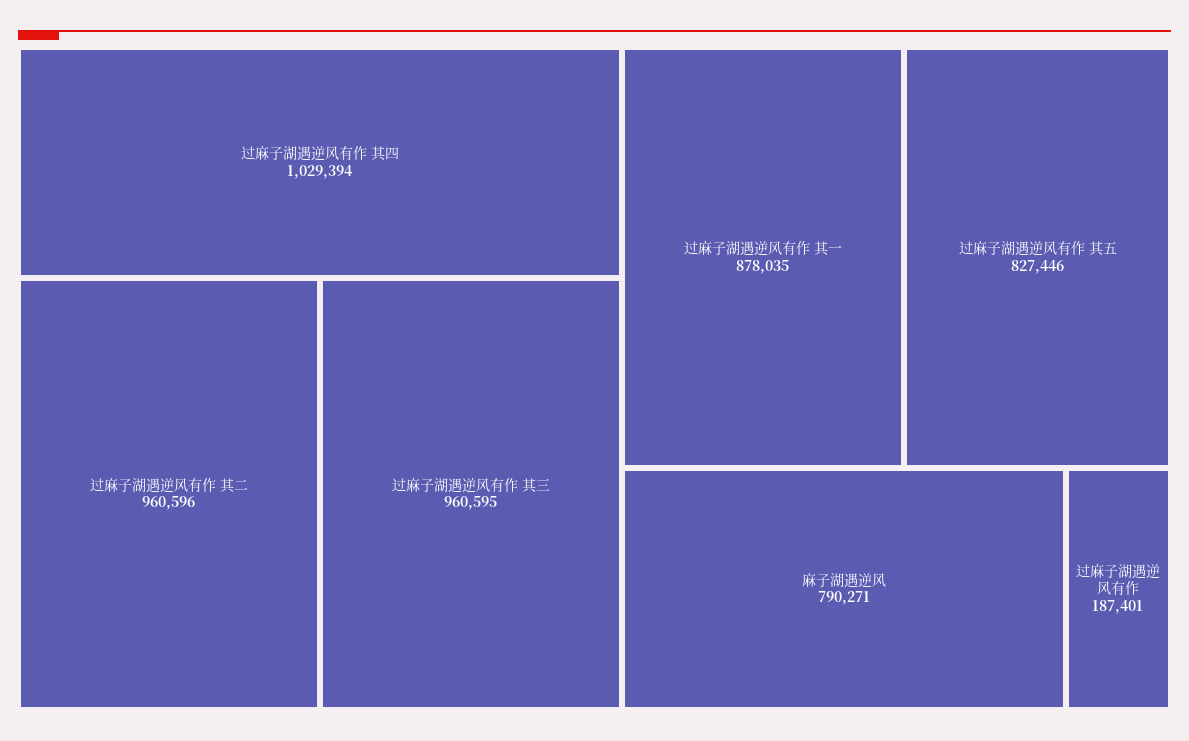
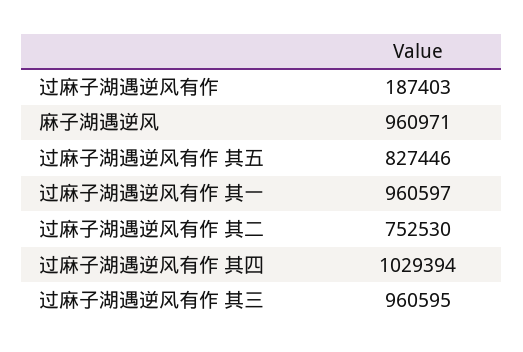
过麻子湖遇逆风有作 其二: 960596 -> 752530
过麻子湖遇逆风有作 其一: 878035 -> 960597
麻子湖遇逆风: 790271 -> 960971
过麻子湖遇逆风有作: 187401 -> 187403

